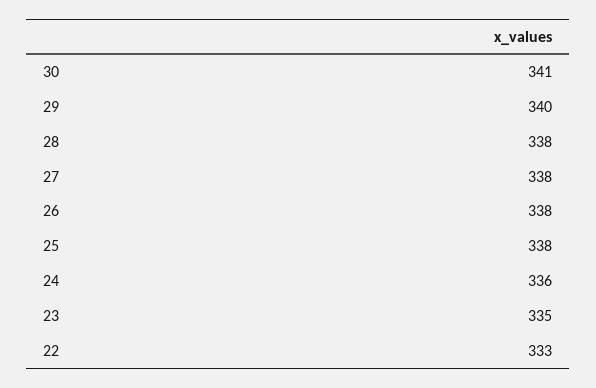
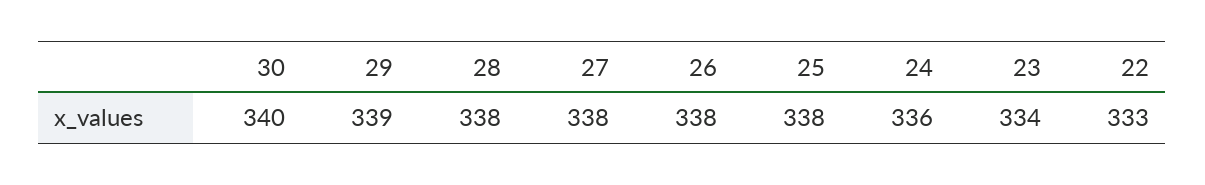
30: 341 -> 340
29: 340 -> 339
23: 335 -> 334

